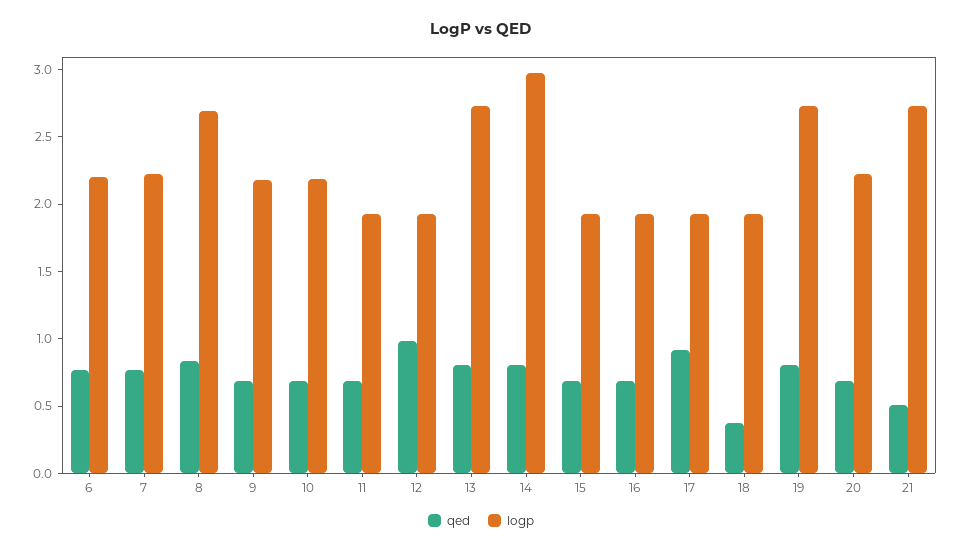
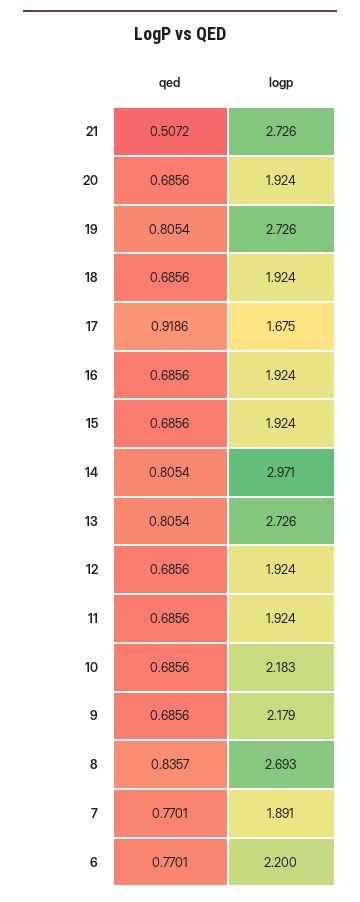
logp, 7: 2.2 -> 1.891
qed, 12: 1 -> 0.6856
logp, 17: 1.9 -> 1.675
qed, 18: 0.4 -> 0.6856
logp, 20: 2.2 -> 1.924

